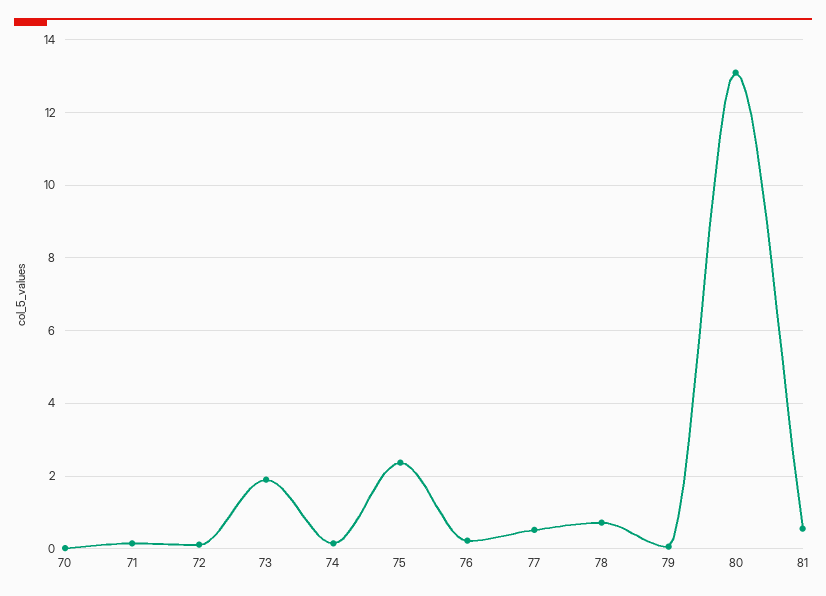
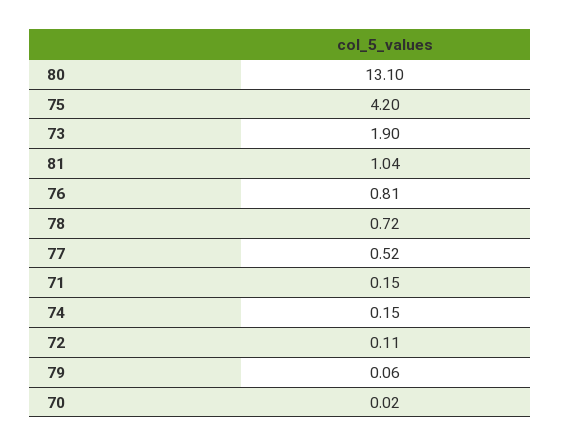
75: 2.4 -> 4.2
76: 0.2 -> 0.81
81: 0.6 -> 1.04

